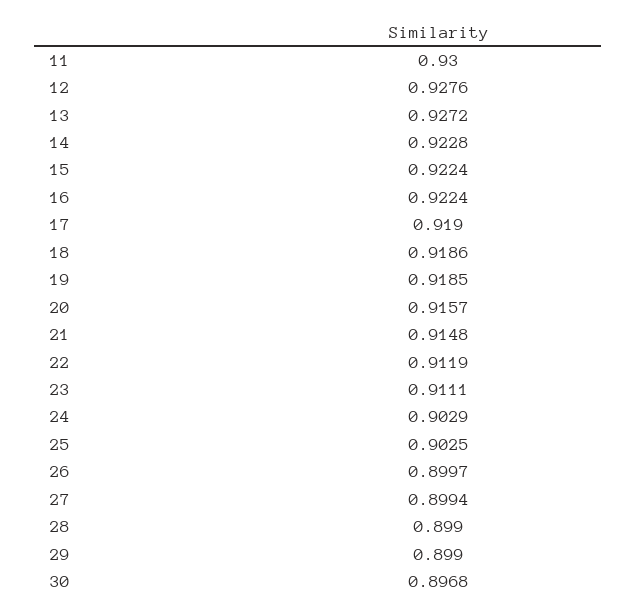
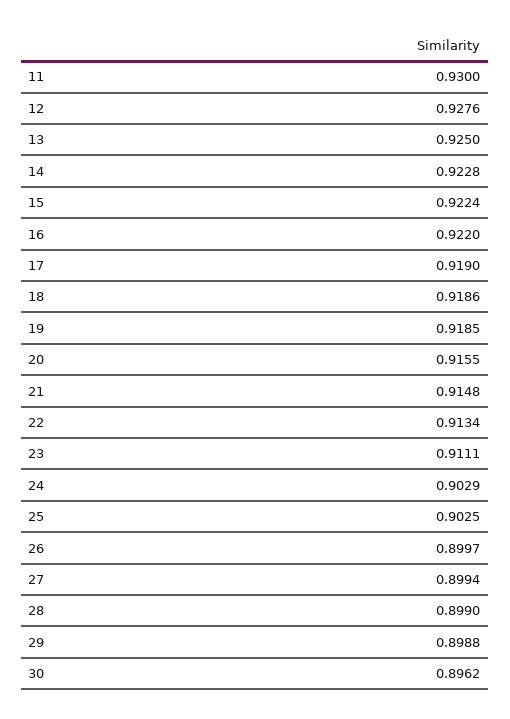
13: 0.9272 -> 0.925
16: 0.9224 -> 0.922
20: 0.9157 -> 0.9155
22: 0.9119 -> 0.9134
29: 0.899 -> 0.8988
30: 0.8968 -> 0.8962

